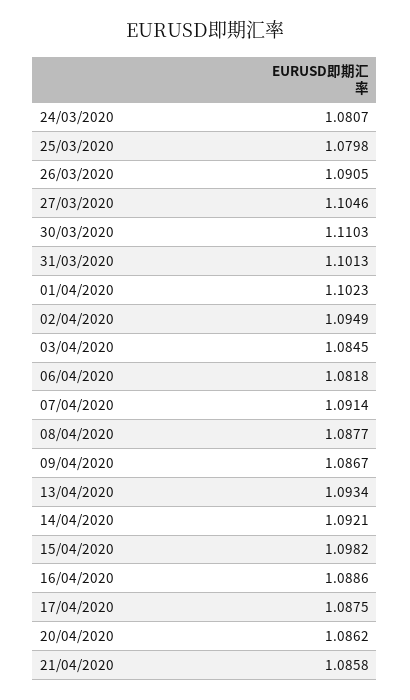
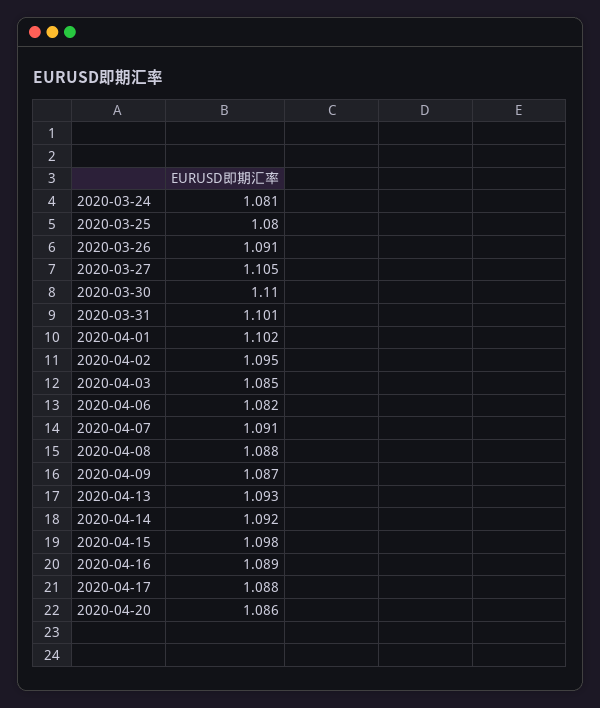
21/04/2020: 1.0858 -> none

